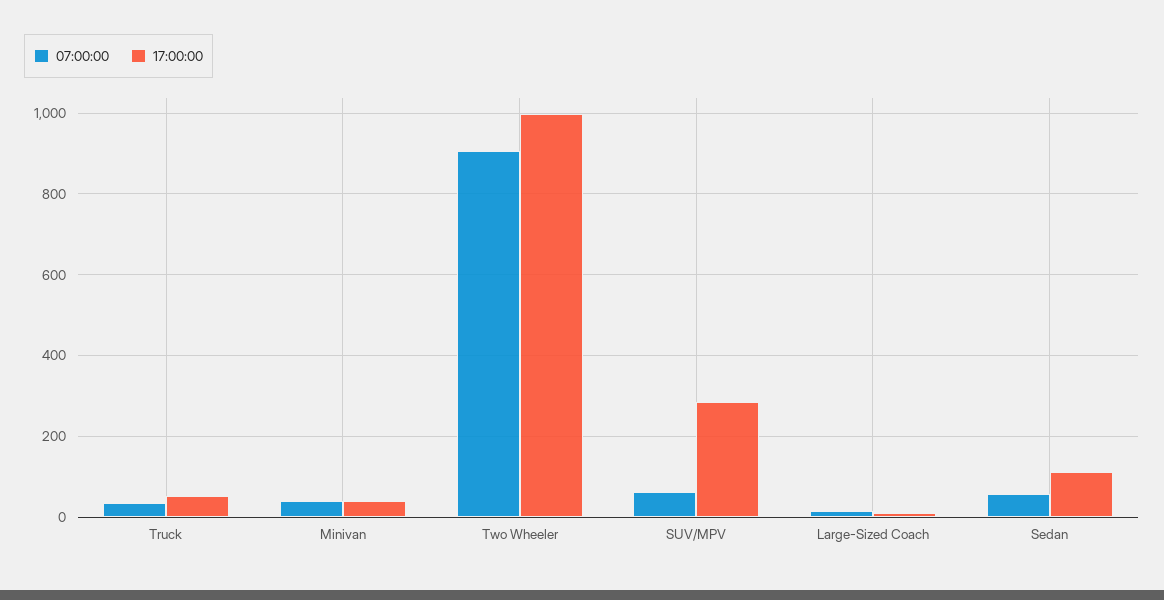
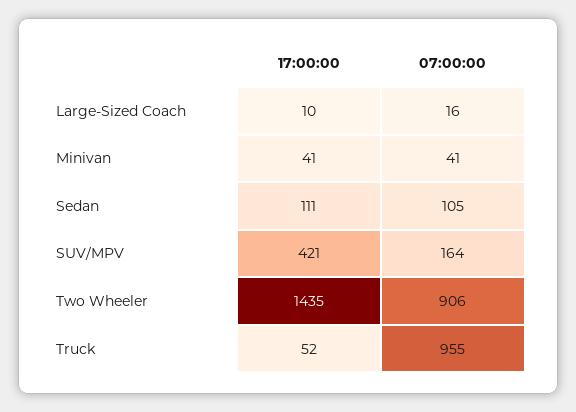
07:00:00, Truck: 40 -> 955
17:00:00, Two Wheeler: 1000 -> 1435
07:00:00, SUV/MPV: 60 -> 164
17:00:00, SUV/MPV: 280 -> 421
07:00:00, Sedan: 60 -> 105

